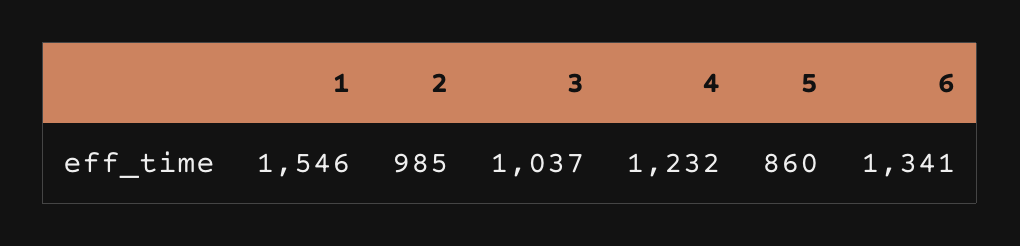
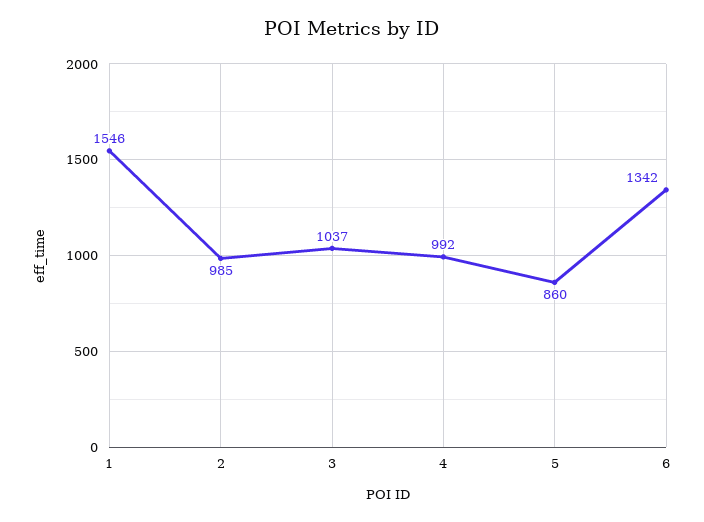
4: 1232 -> 992
6: 1341 -> 1342

